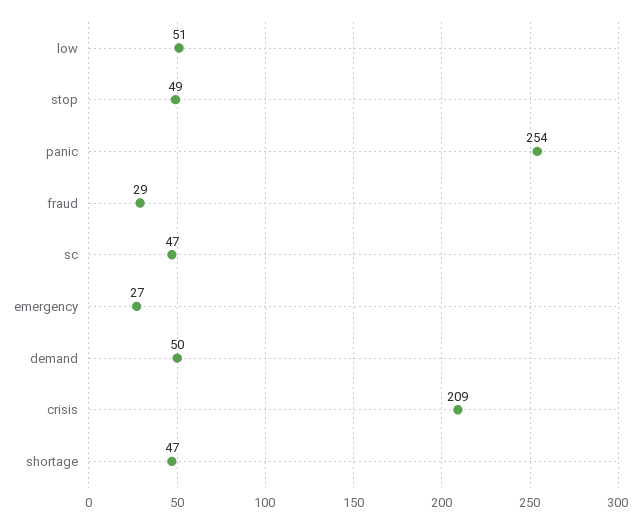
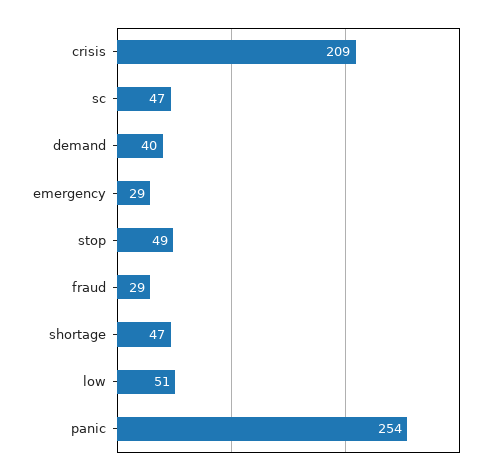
emergency: 27 -> 29
demand: 50 -> 40

